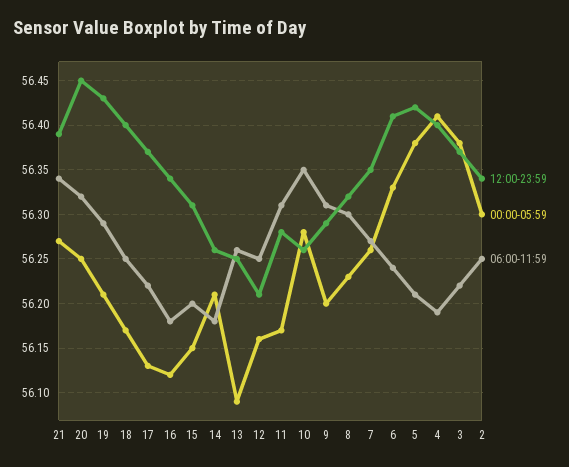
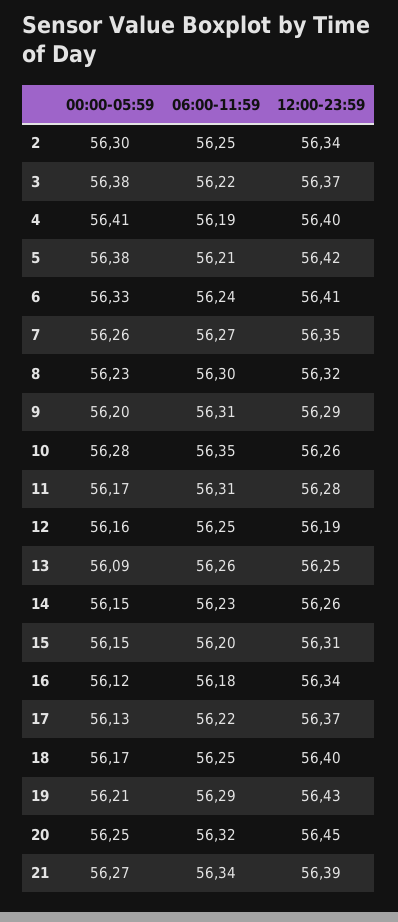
00:00-05:59, 14: 56.21 -> 56.15
06:00-11:59, 14: 56.18 -> 56.23
12:00-23:59, 12: 56.21 -> 56.19

